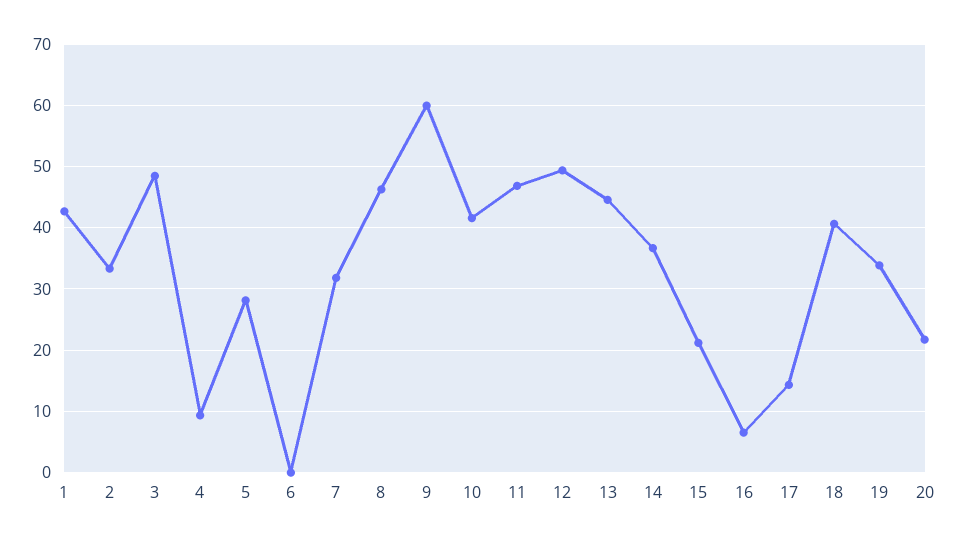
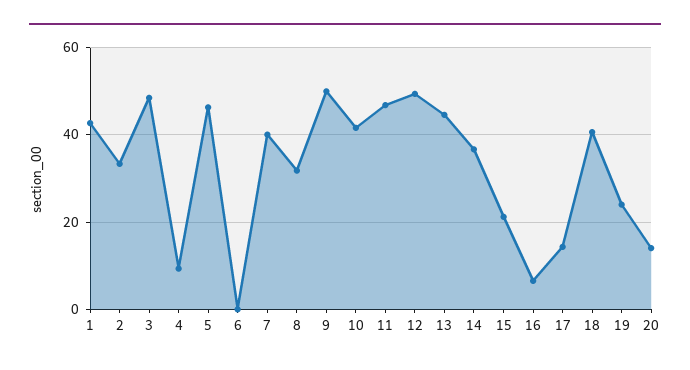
5: 28 -> 46
7: 32 -> 40
8: 46 -> 32
9: 60 -> 50
19: 34 -> 24
20: 22 -> 14

